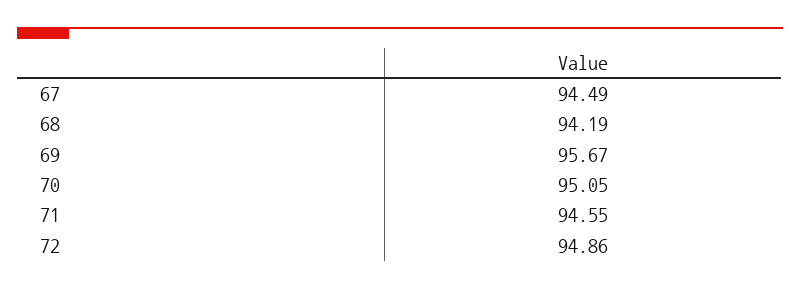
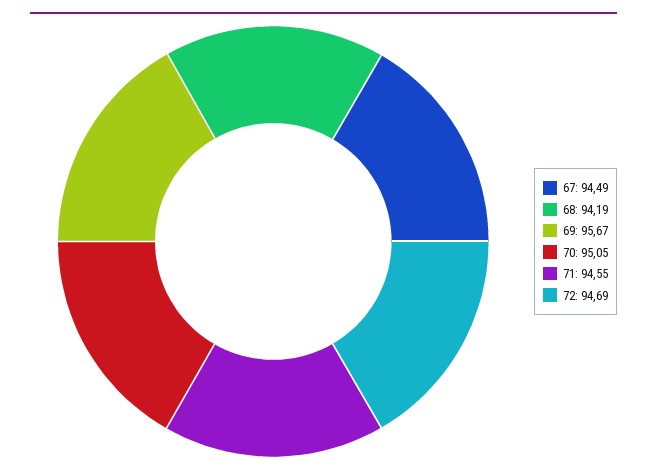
72: 94.86 -> 94.69

